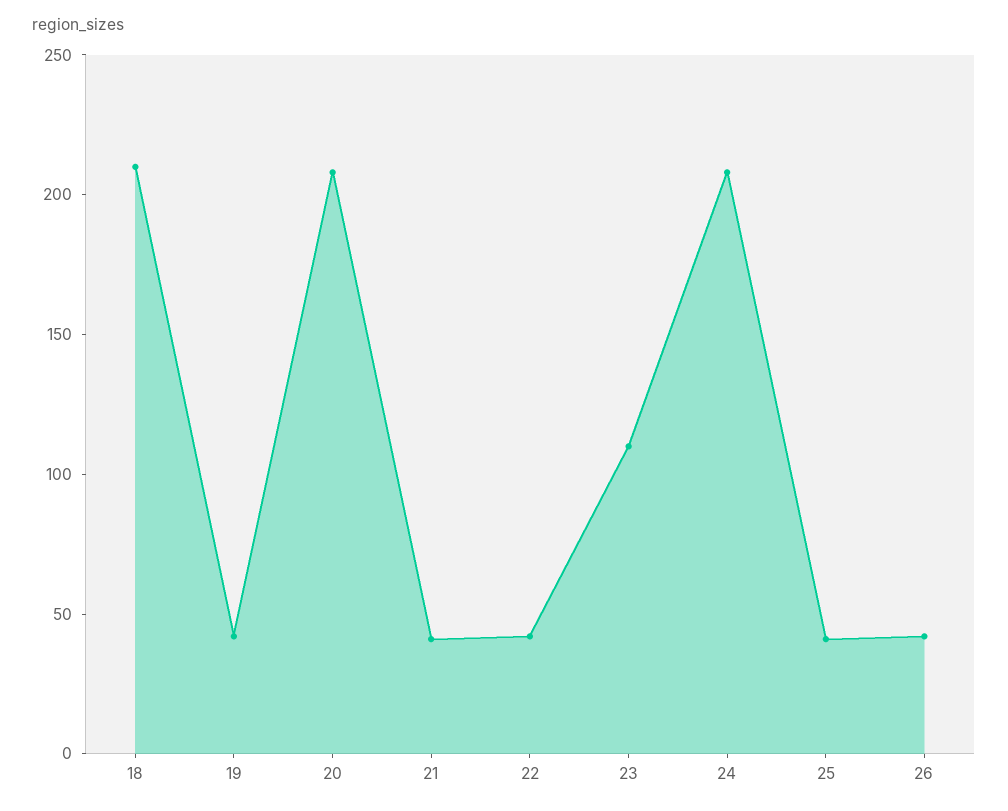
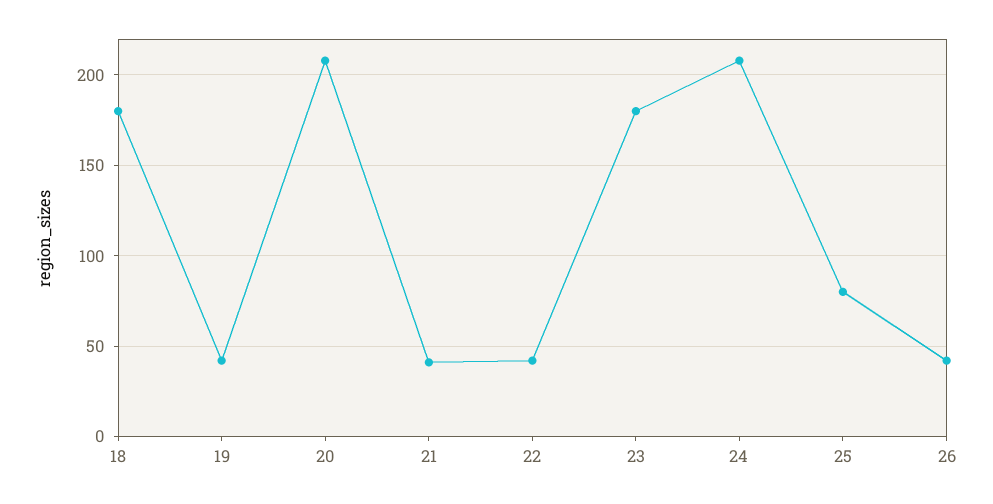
18: 210 -> 180
23: 110 -> 180
25: 40 -> 80

